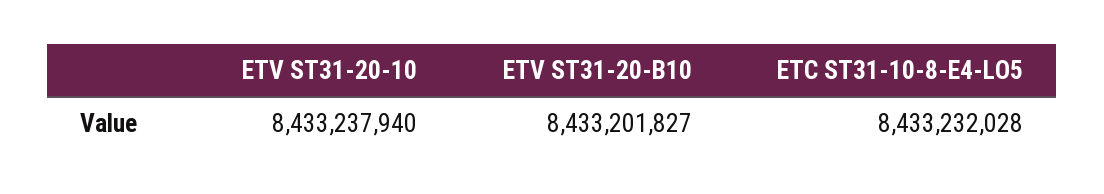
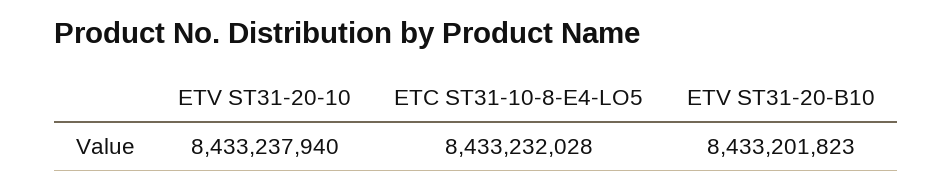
ETV ST31-20-B10: 8433201827 -> 8433201823

